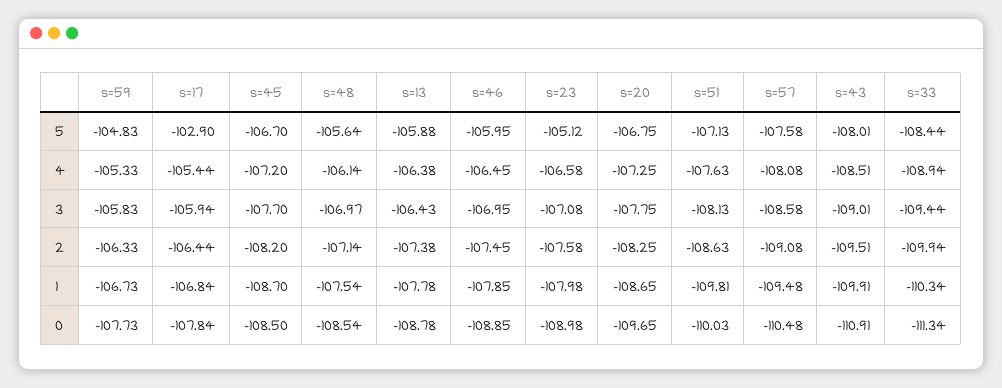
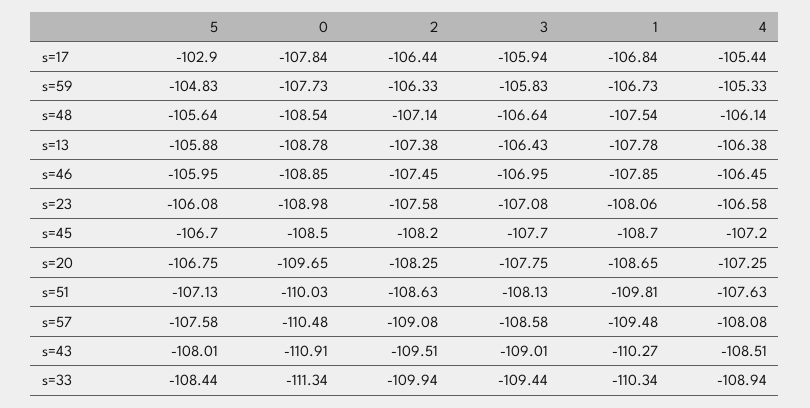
s=23, 5: -105.12 -> -106.08
s=48, 3: -106.97 -> -106.64
s=23, 1: -107.98 -> -108.06
s=43, 1: -109.91 -> -110.27

